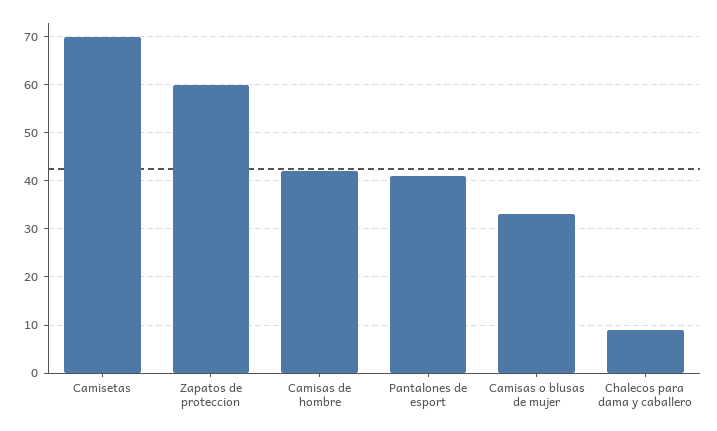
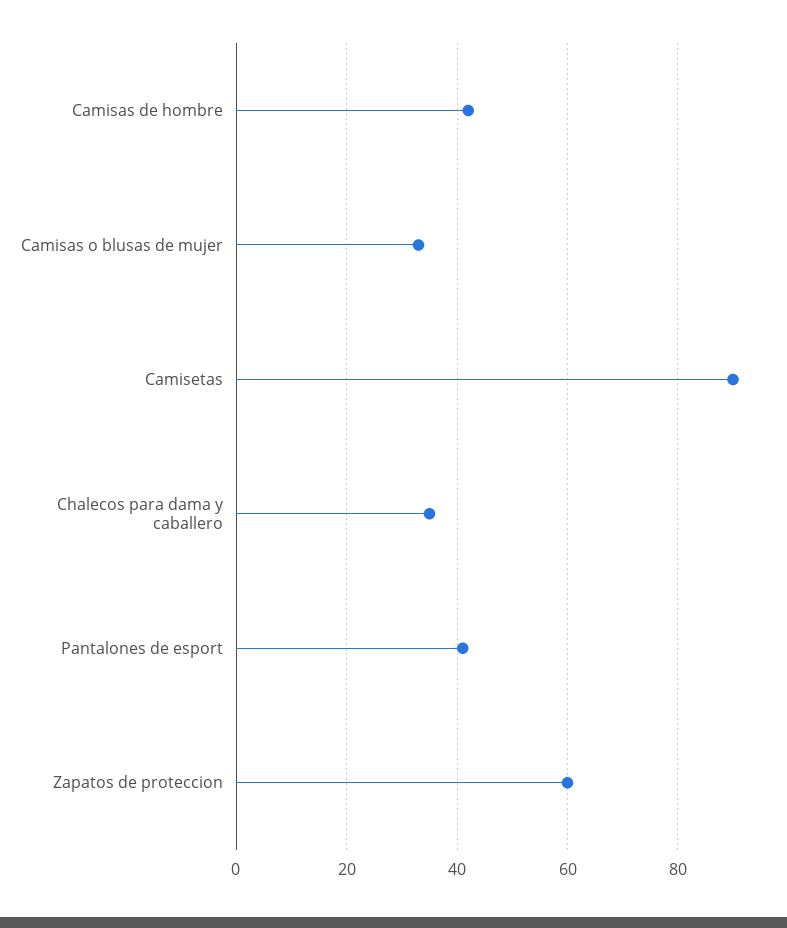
Camisetas: 70 -> 90
Chalecos para dama y caballero: 10 -> 35

